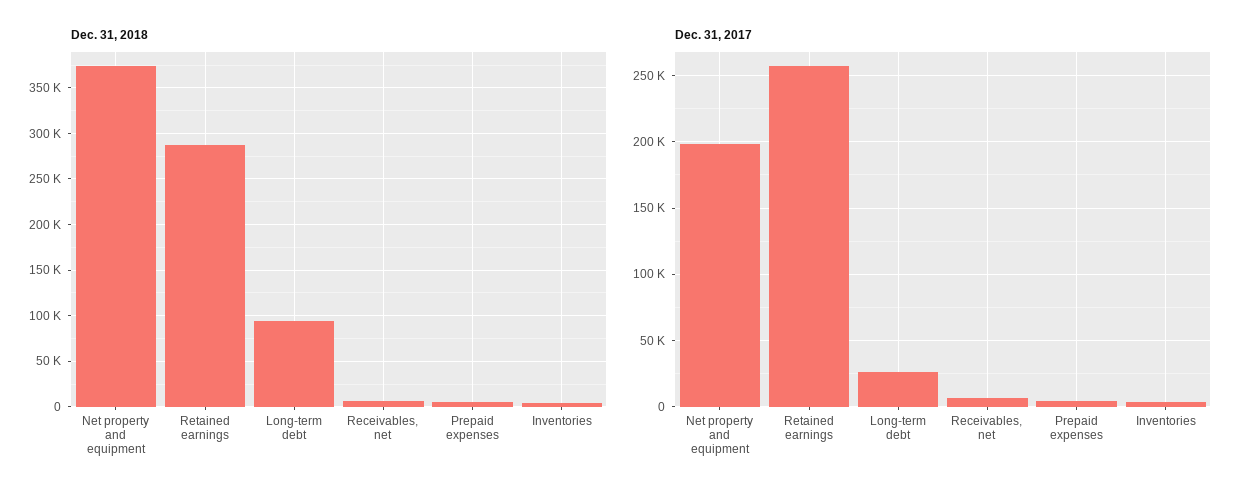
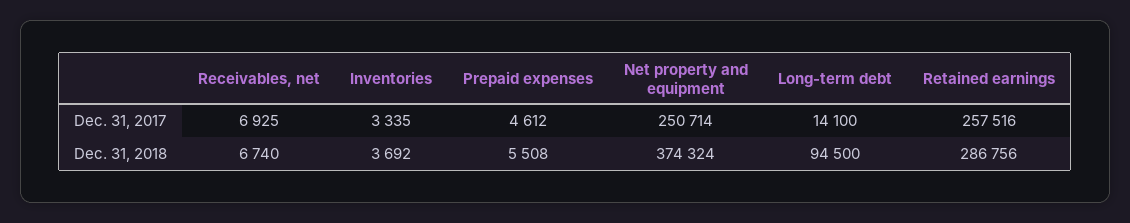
Dec. 31, 2017, Net property and equipment: 200000 -> 250714
Dec. 31, 2017, Long-term debt: 25000 -> 14100

